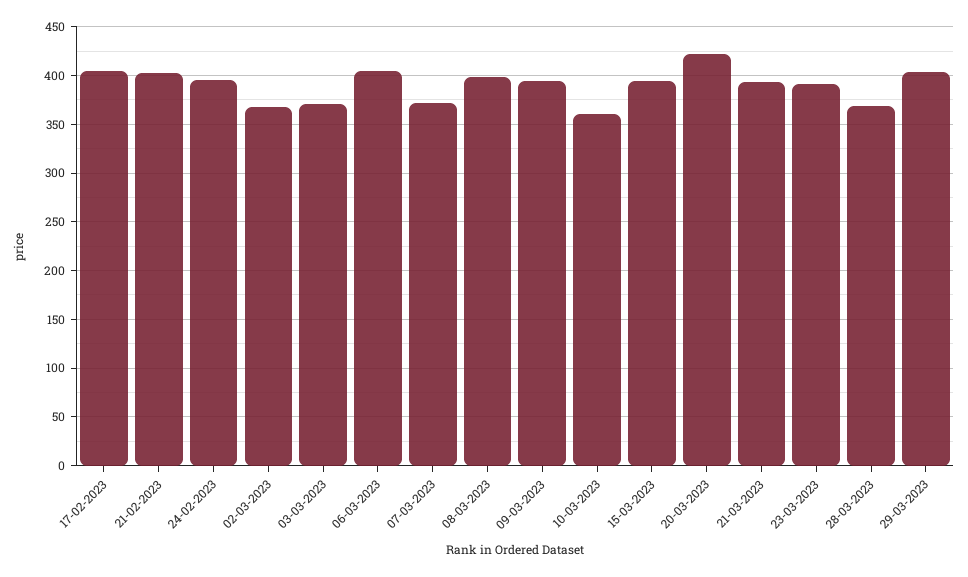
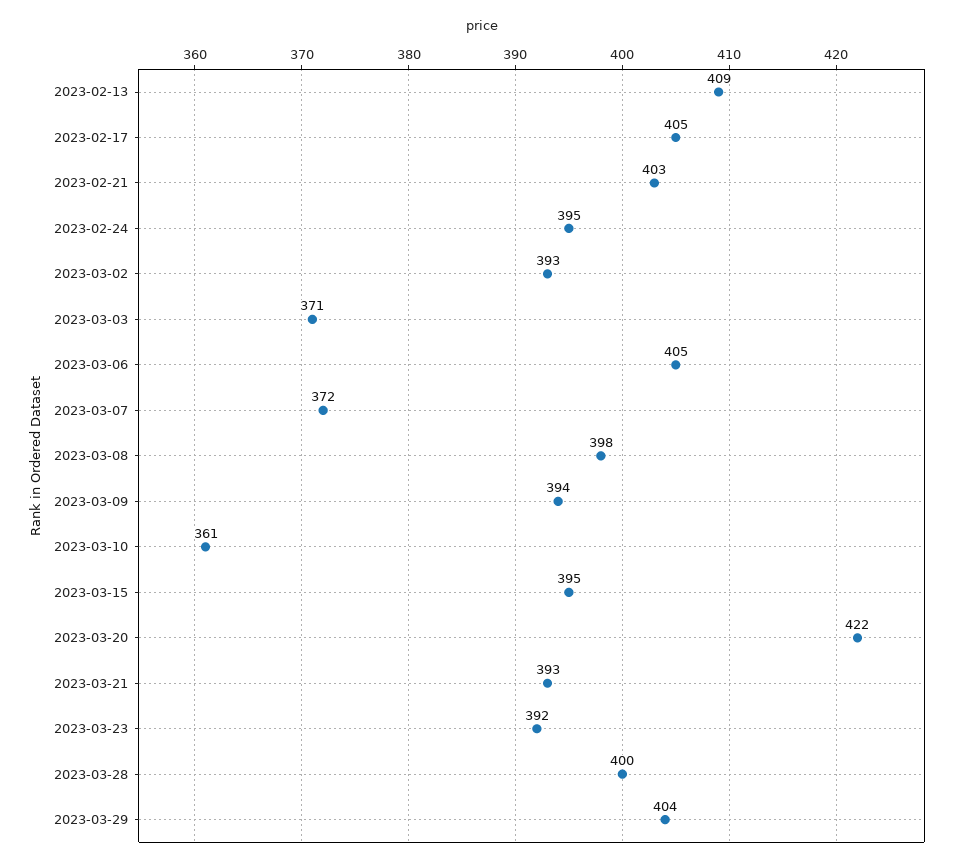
02-03-2023: 370 -> 393
28-03-2023: 370 -> 400
2023-02-13: none -> 409

